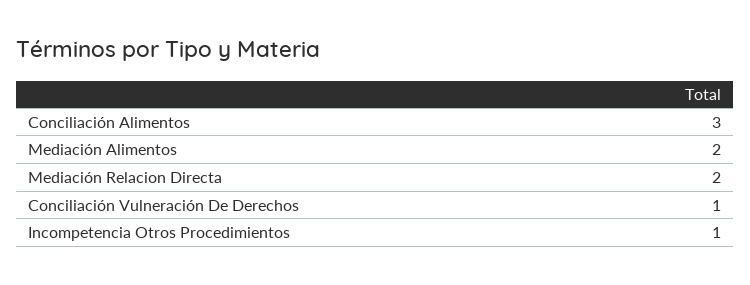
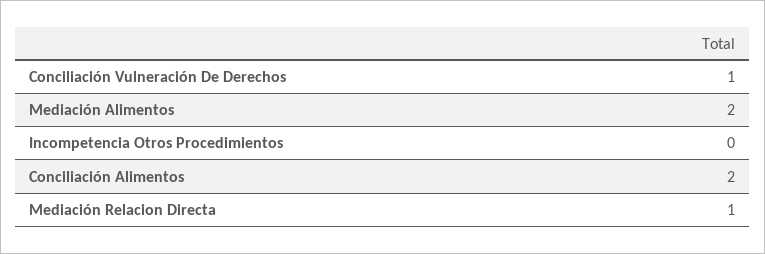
Conciliación Alimentos: 3 -> 2
Mediación Relacion Directa: 2 -> 1
Incompetencia Otros Procedimientos: 1 -> 0

